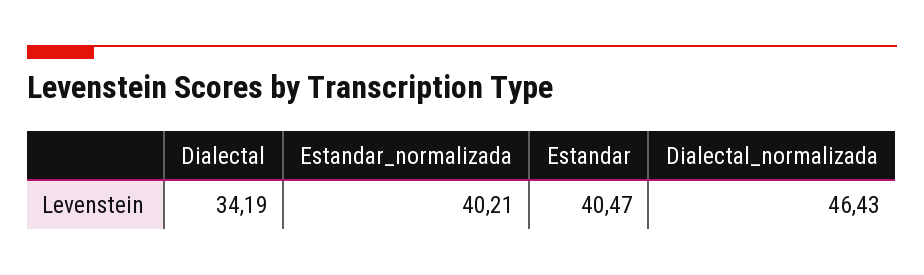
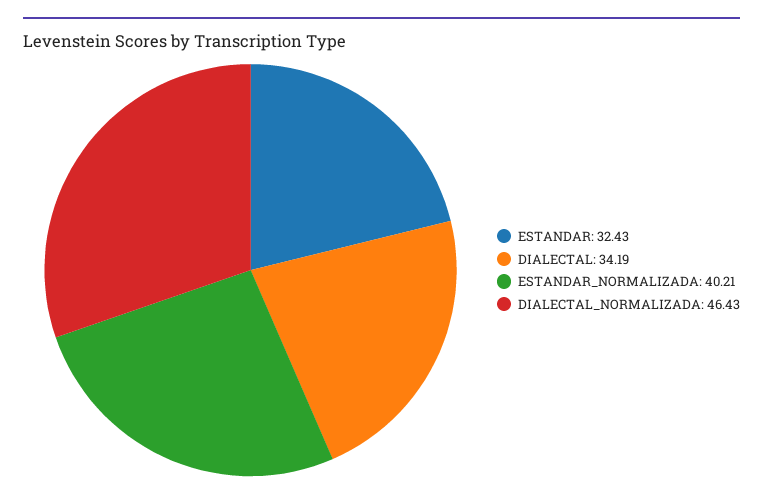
Estandar: 40.47 -> 32.43

